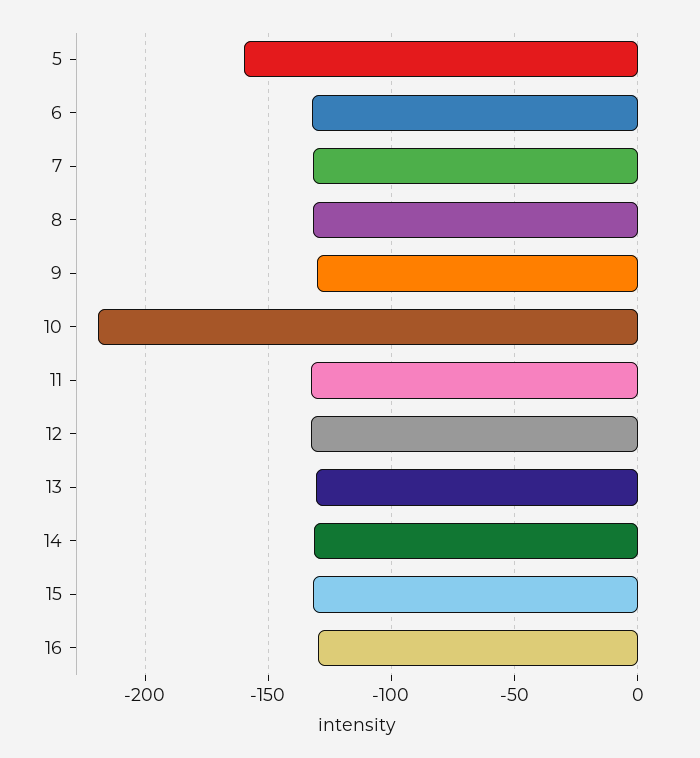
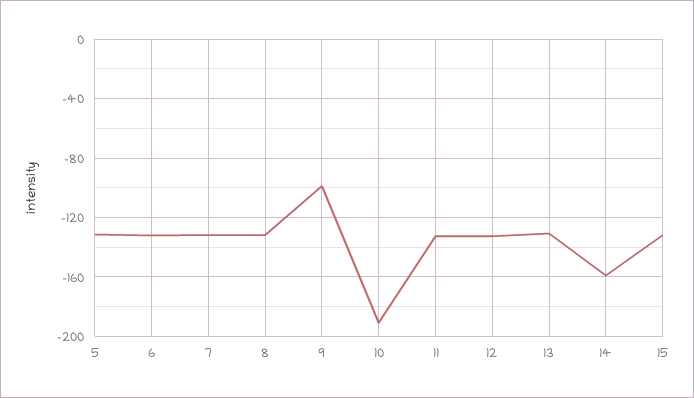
5: -160 -> -130
9: -130 -> -100
10: -220 -> -190
14: -130 -> -160
16: -130 -> none

